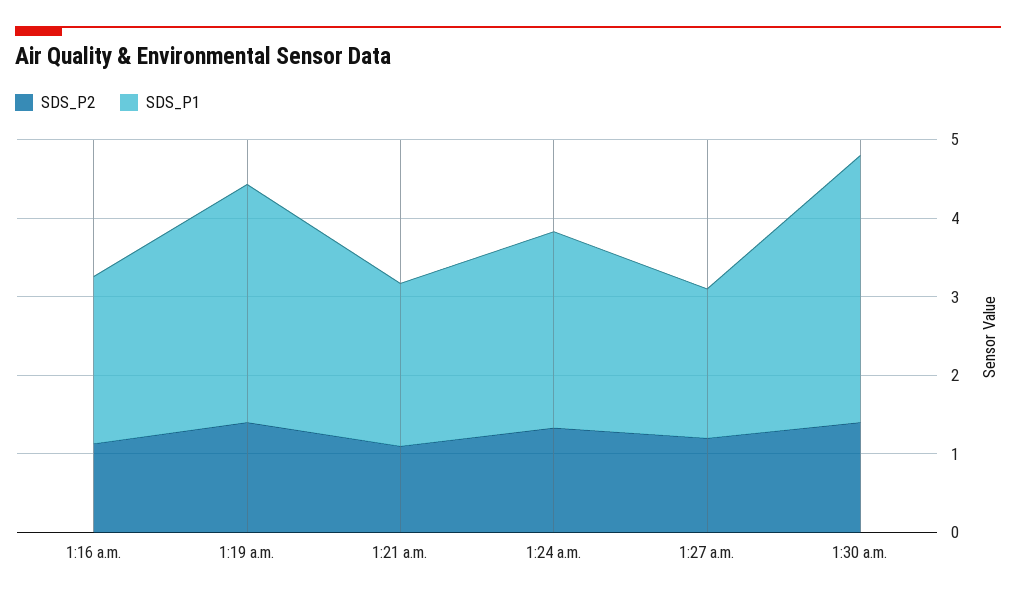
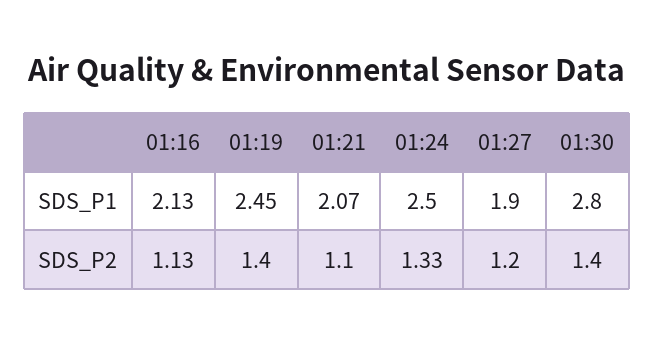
SDS_P1, 1:19 a.m.: 3 -> 2.45
SDS_P1, 1:30 a.m.: 3.4 -> 2.8

